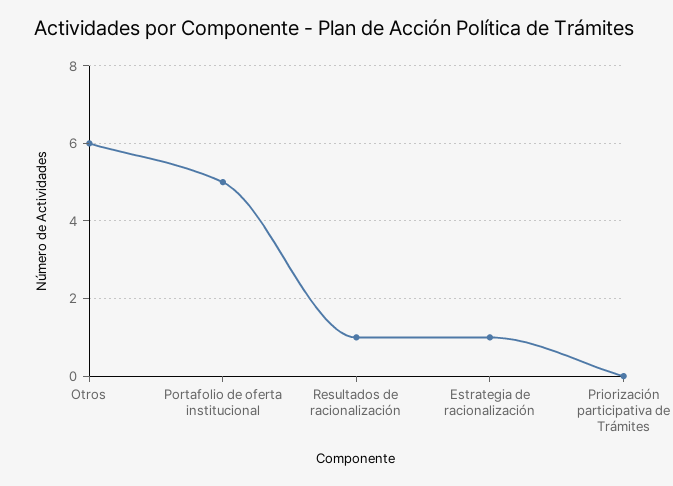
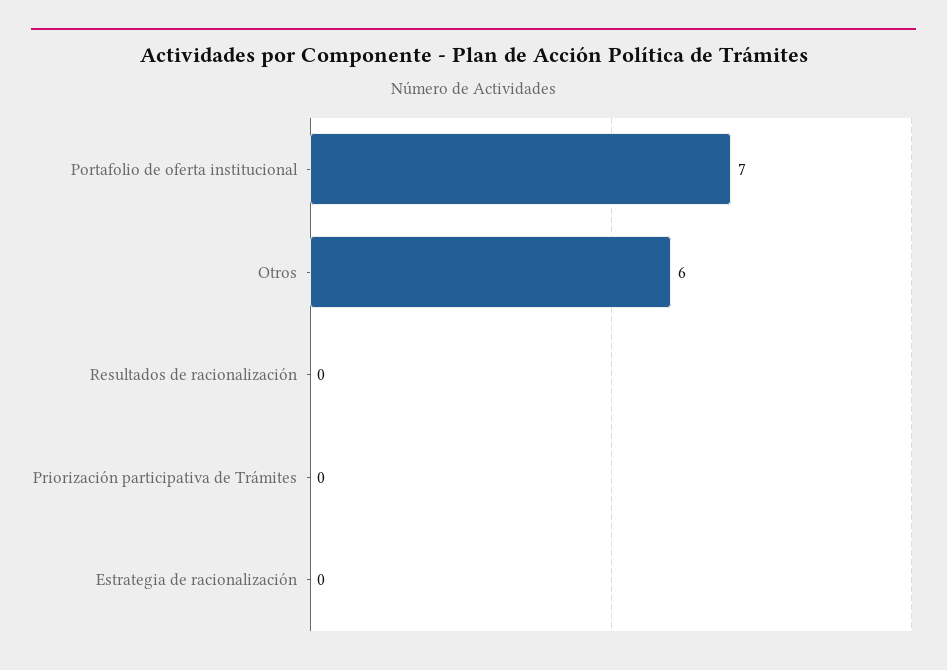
Portafolio de oferta institucional: 5 -> 7
Resultados de racionalización: 1 -> 0
Estrategia de racionalización: 1 -> 0

